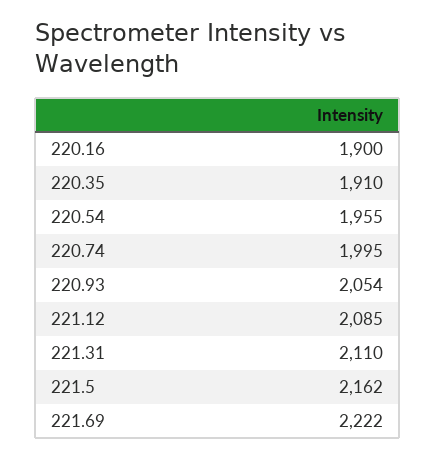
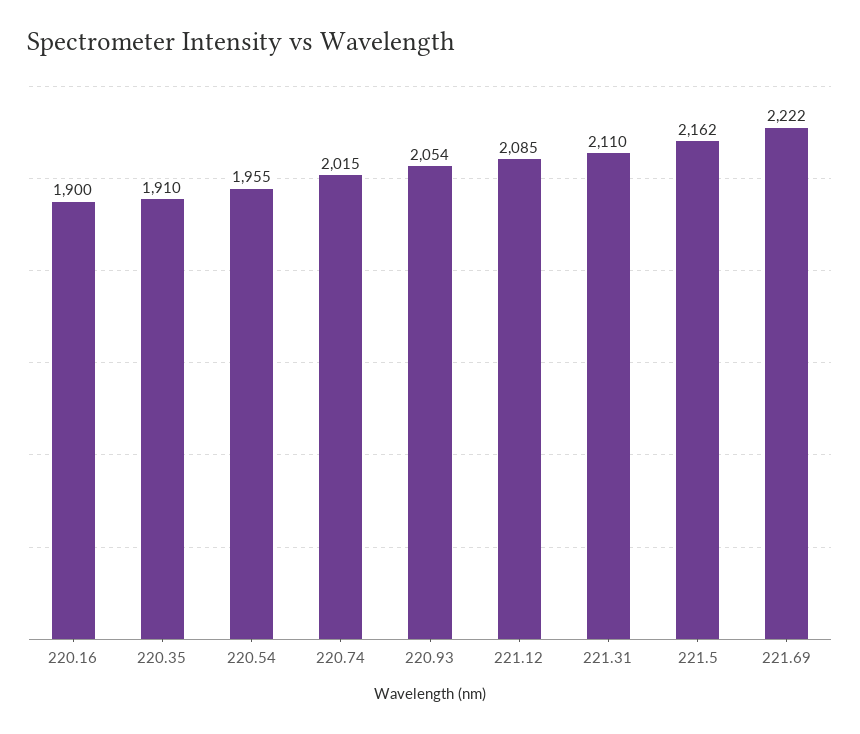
220.74: 1995 -> 2015

